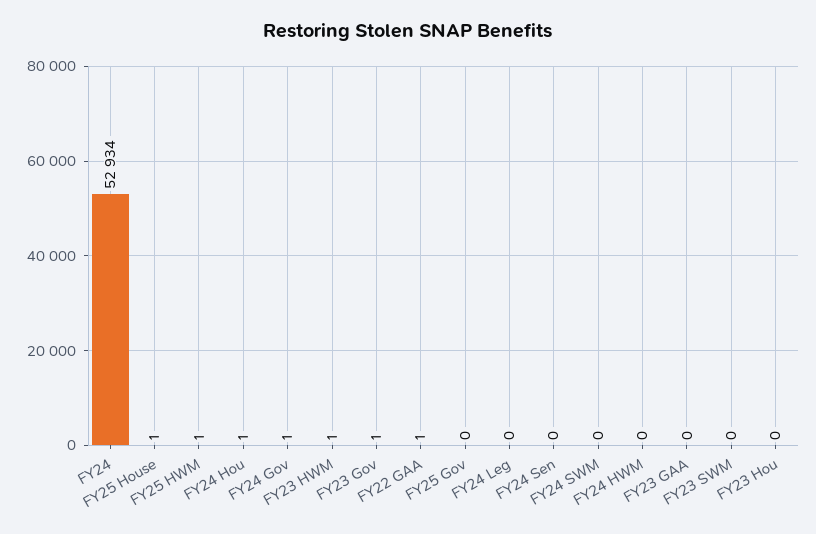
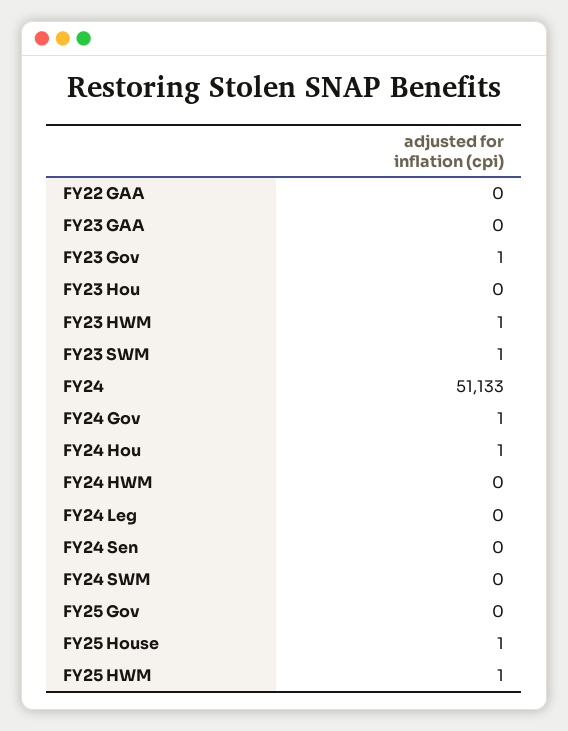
FY24: 52934 -> 51133
FY22 GAA: 1 -> 0
FY23 SWM: 0 -> 1

